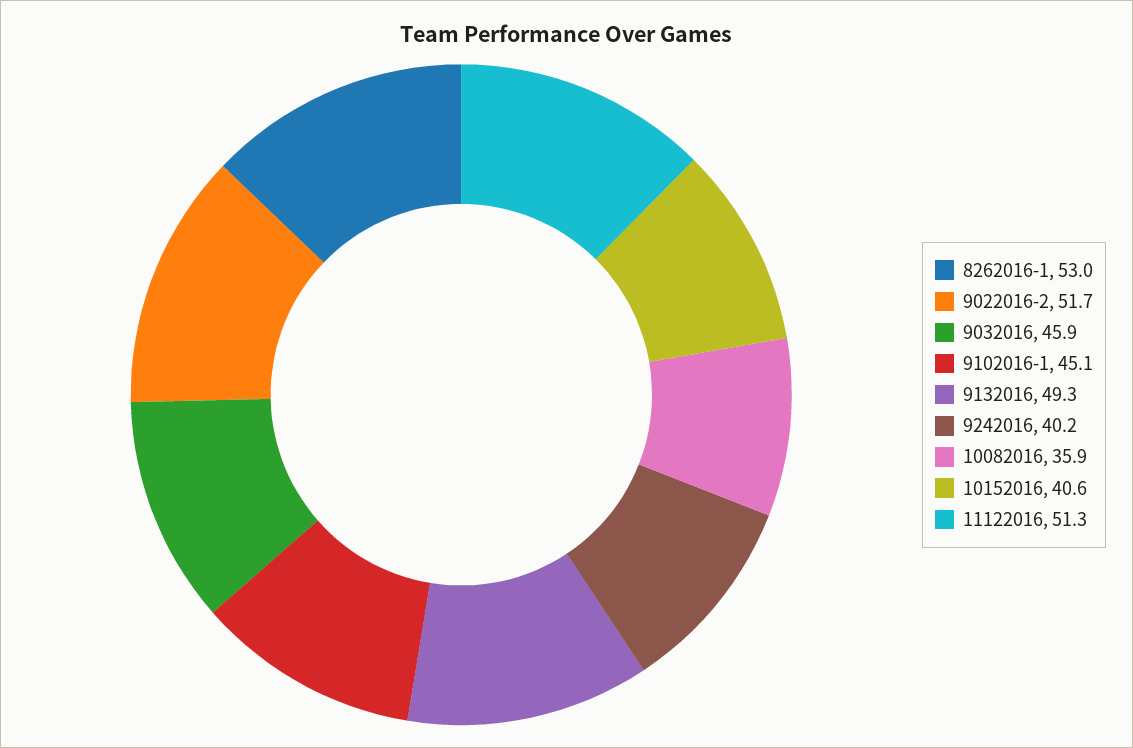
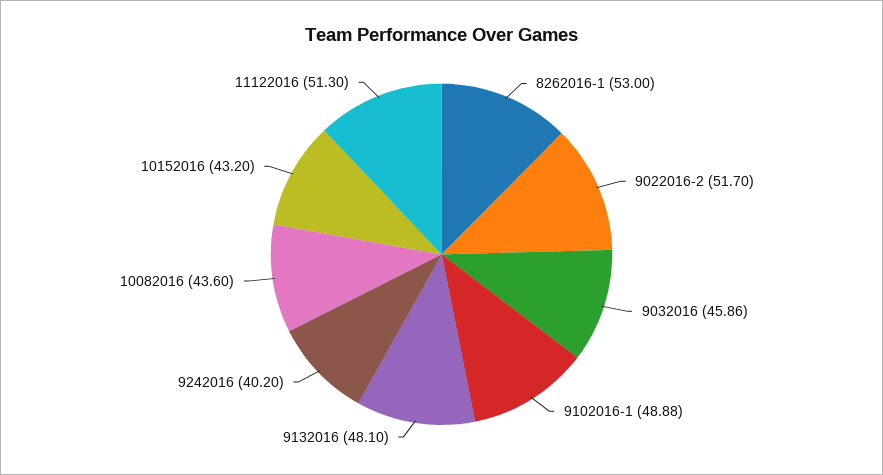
9102016-1: 45.1 -> 48.88
9132016: 49.3 -> 48.1
10082016: 35.9 -> 43.6
10152016: 40.6 -> 43.2

